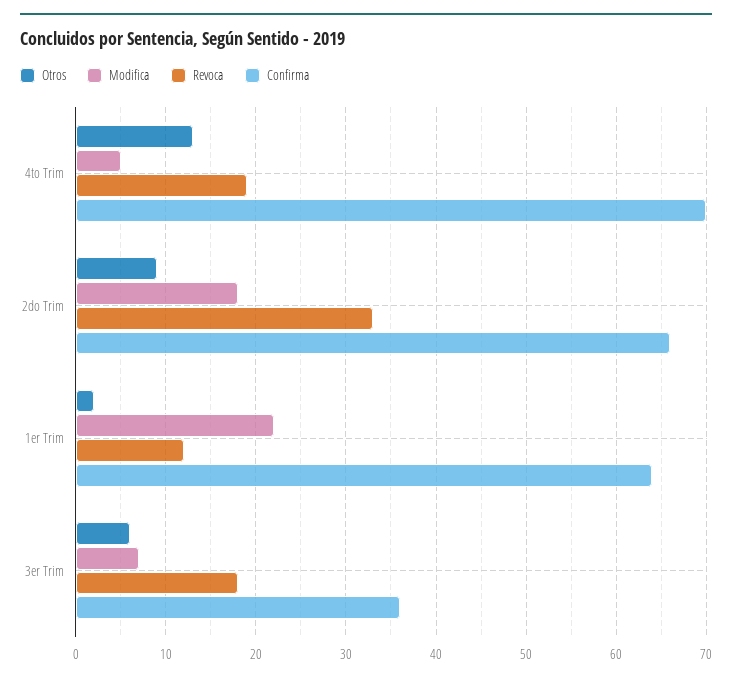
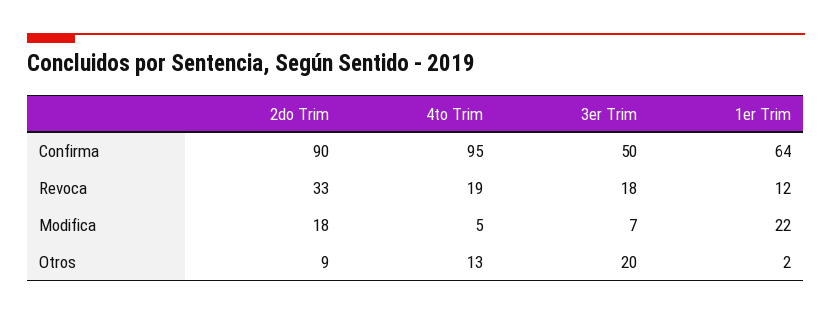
Confirma, 4to Trim: 70 -> 95
Confirma, 2do Trim: 66 -> 90
Otros, 3er Trim: 6 -> 20
Confirma, 3er Trim: 36 -> 50

